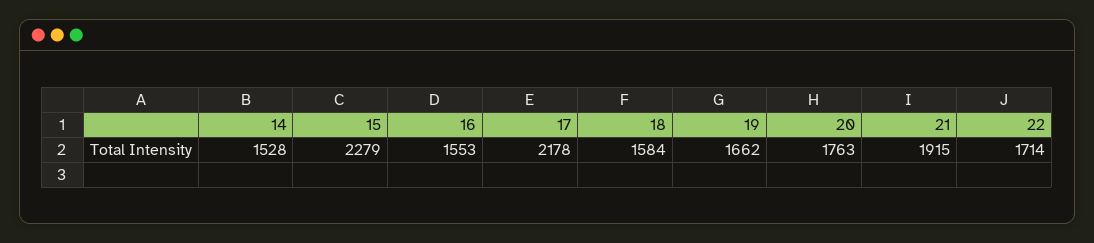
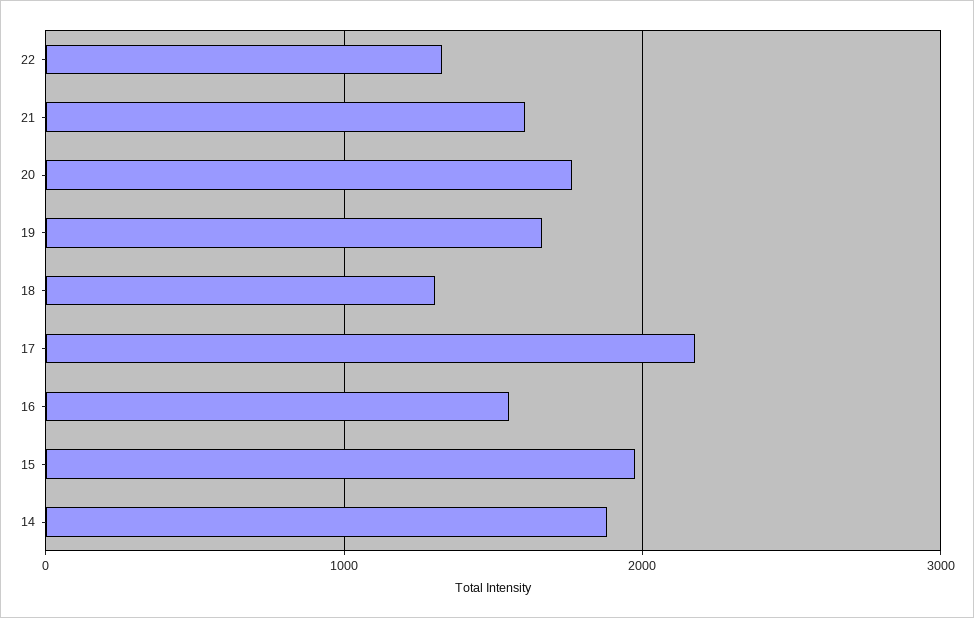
14: 1528 -> 1900
15: 2279 -> 2000
18: 1584 -> 1300
21: 1915 -> 1600
22: 1714 -> 1300

